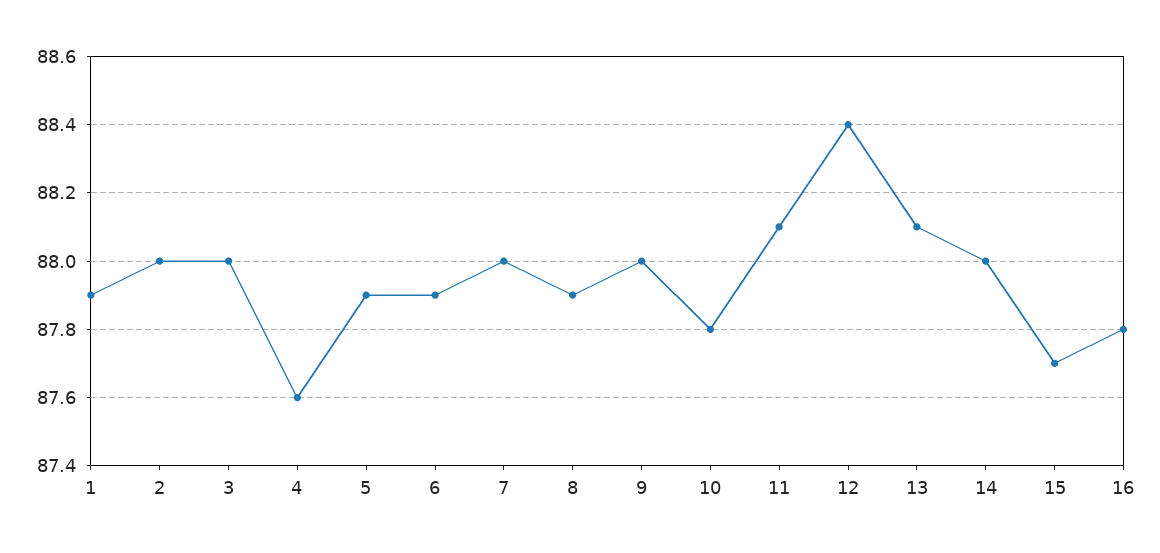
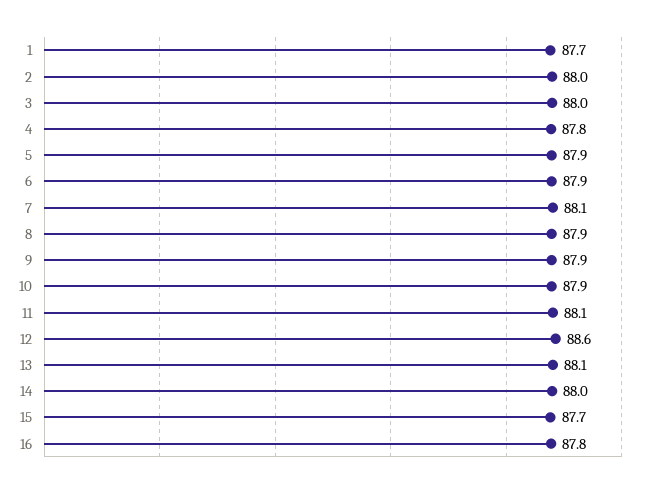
1: 87.9 -> 87.7
4: 87.6 -> 87.8
7: 88 -> 88.1
9: 88 -> 87.9
10: 87.8 -> 87.9
12: 88.4 -> 88.6

